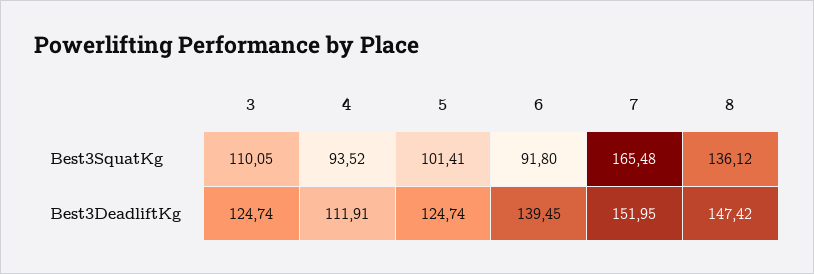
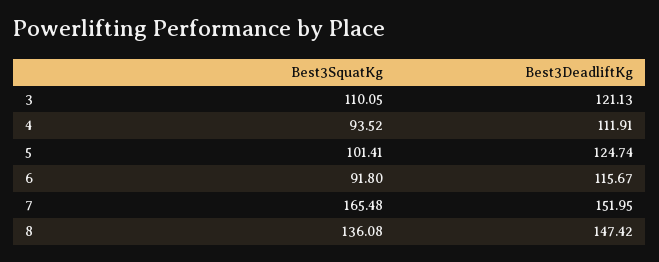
8, Best3SquatKg: 136.12 -> 136.08
3, Best3DeadliftKg: 124.74 -> 121.13
6, Best3DeadliftKg: 139.45 -> 115.67

